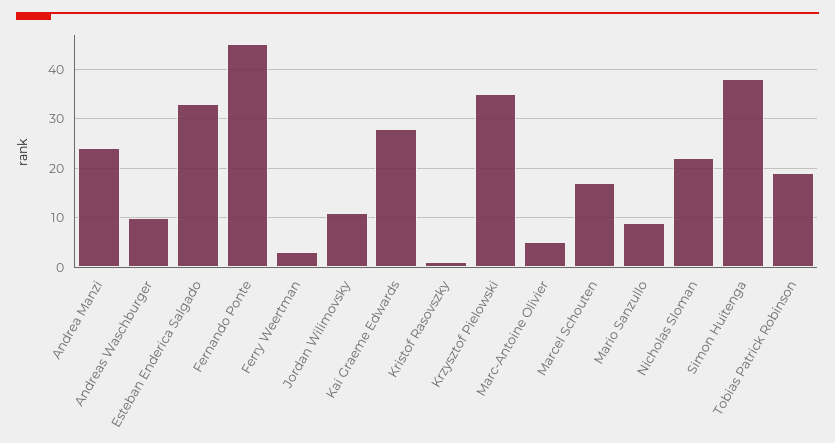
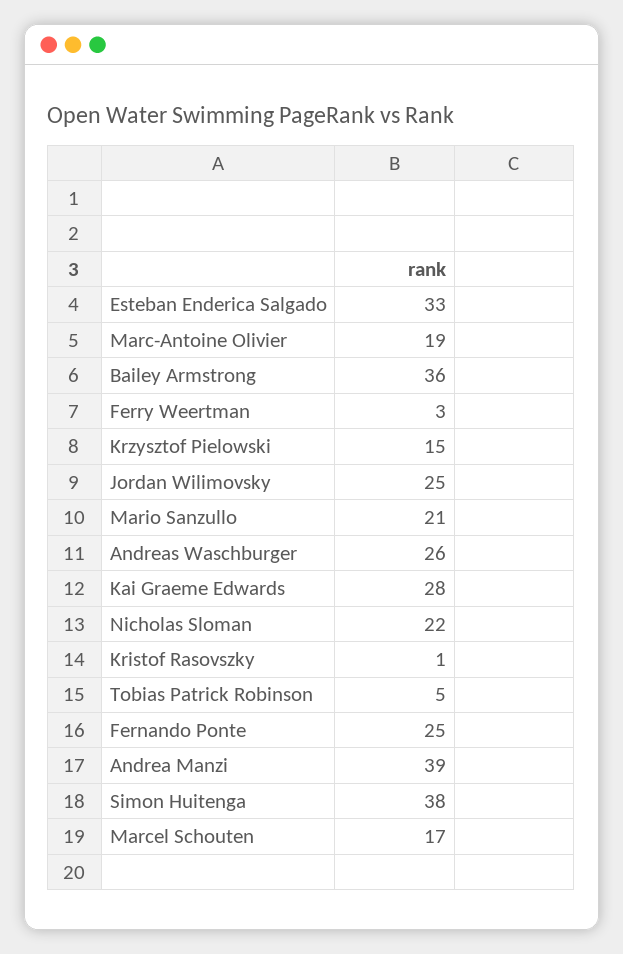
Andrea Manzi: 25 -> 39
Andreas Waschburger: 10 -> 26
Fernando Ponte: 45 -> 25
Jordan Wilimovsky: 10 -> 25
Krzysztof Pielowski: 35 -> 15
Marc-Antoine Olivier: 5 -> 19
Mario Sanzullo: 10 -> 21
Tobias Patrick Robinson: 20 -> 5
Bailey Armstrong: none -> 36

